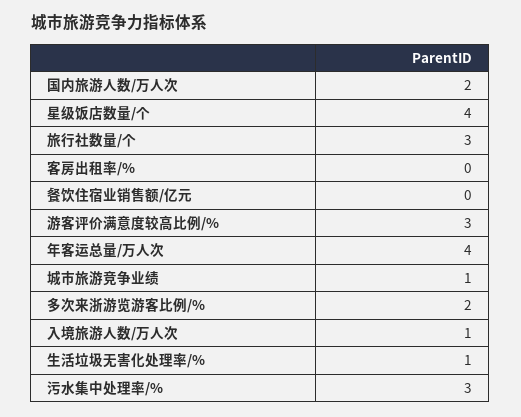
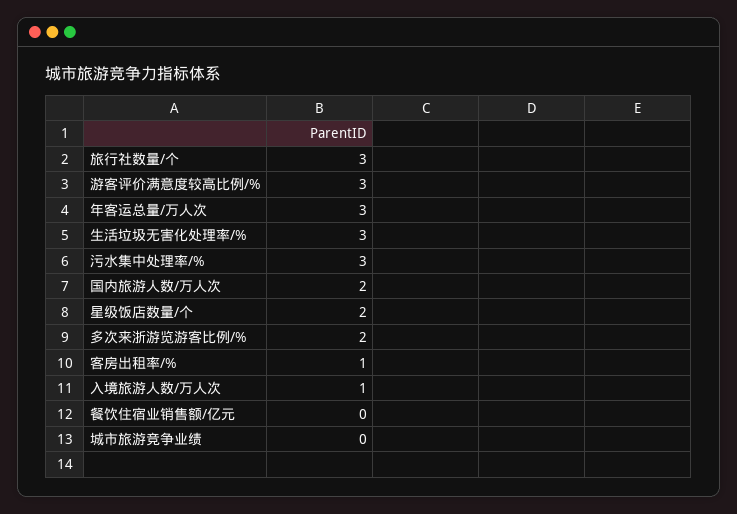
星级饭店数量/个: 4 -> 2
客房出租率/%: 0 -> 1
年客运总量/万人次: 4 -> 3
城市旅游竞争业绩: 1 -> 0
生活垃圾无害化处理率/%: 1 -> 3

